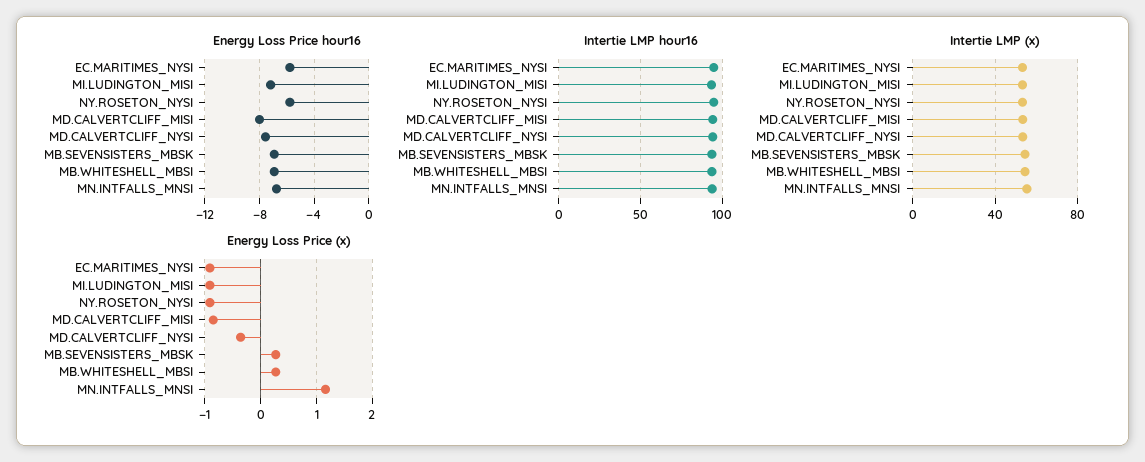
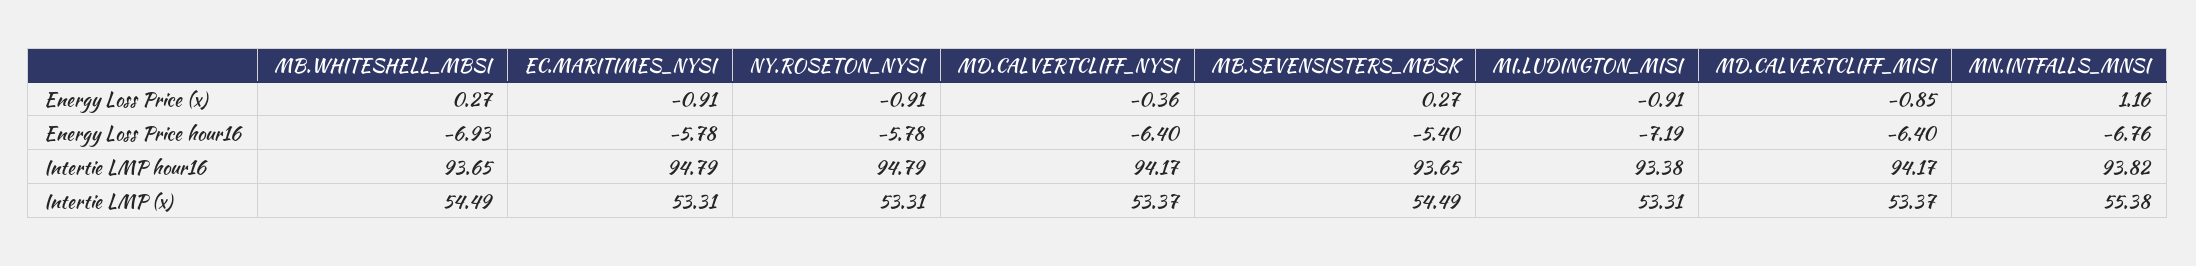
Energy Loss Price hour16, MD.CALVERTCLIFF_MISI: -8 -> -6.4
Energy Loss Price hour16, MD.CALVERTCLIFF_NYSI: -7.5 -> -6.4
Energy Loss Price hour16, MB.SEVENSISTERS_MBSK: -7 -> -5.4

